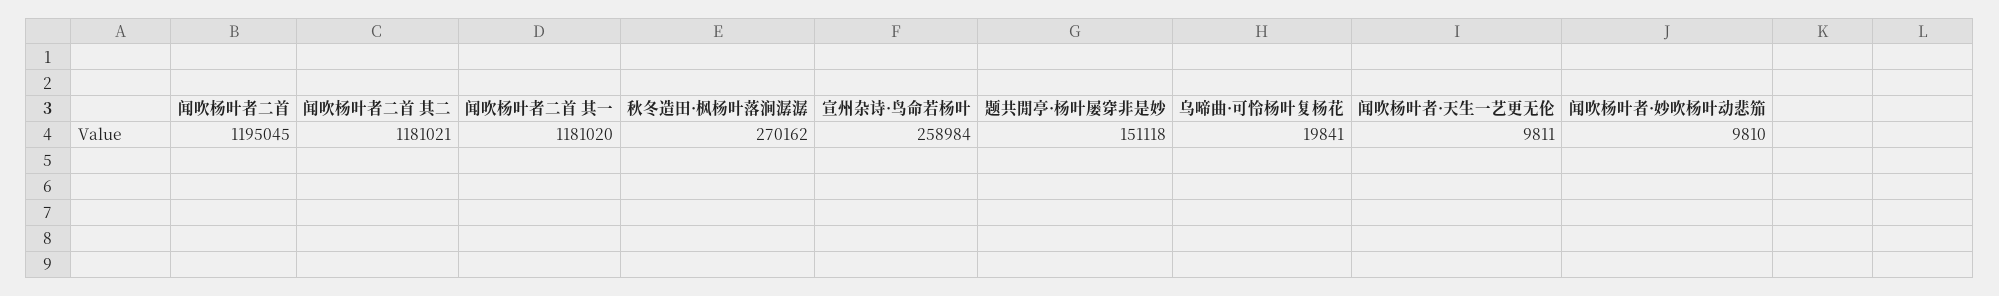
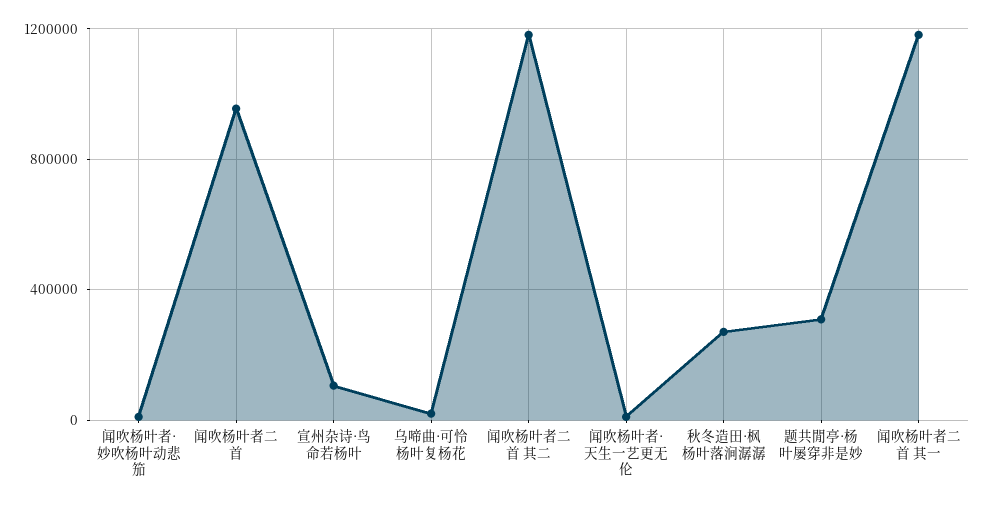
闻吹杨叶者二首: 1195045 -> 950000
宣州杂诗·鸟命若杨叶: 258984 -> 100000
题共閒亭·杨叶屡穿非是妙: 151118 -> 300000

